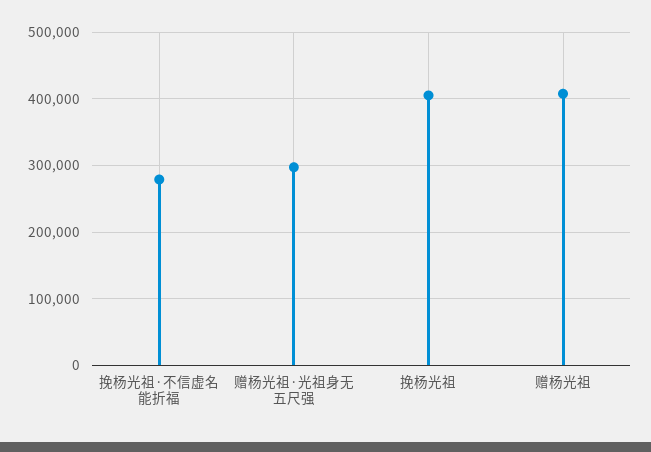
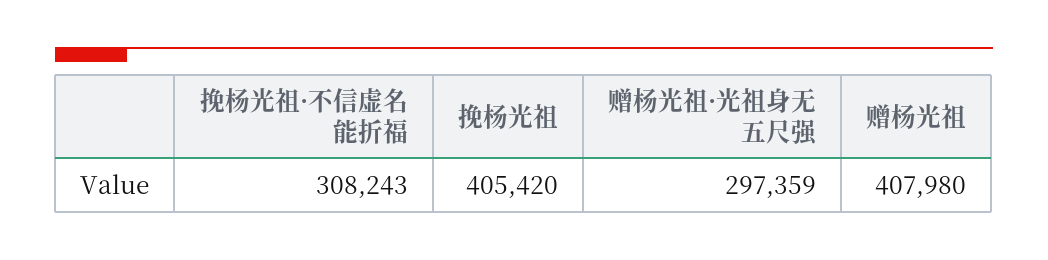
挽杨光祖·不信虚名能折福: 280000 -> 308243

